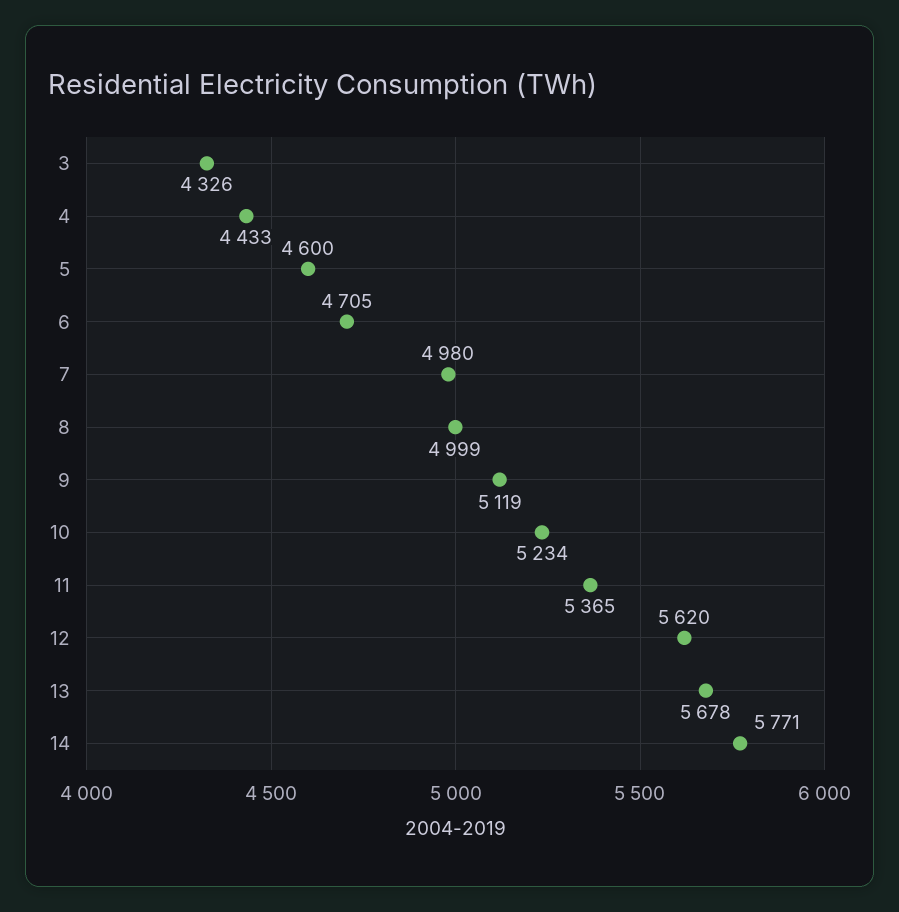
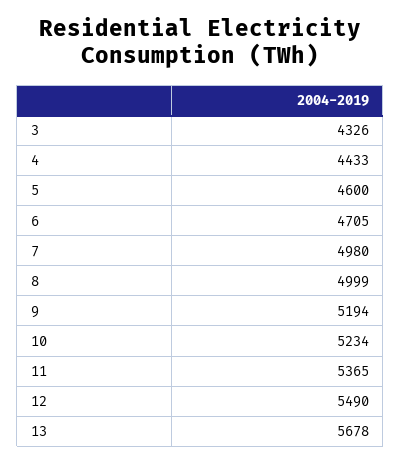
9: 5119 -> 5194
12: 5620 -> 5490
14: 5771 -> none

